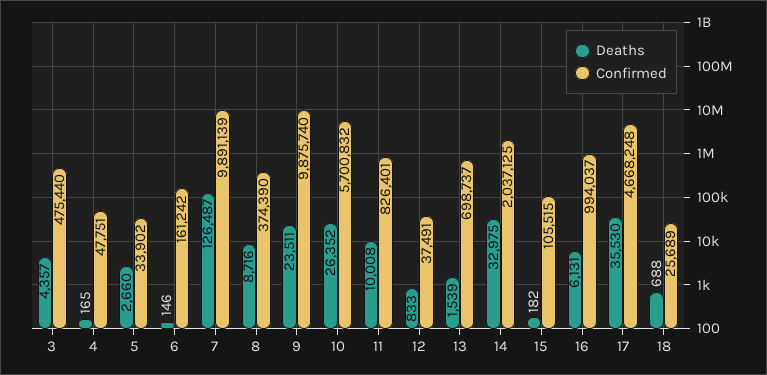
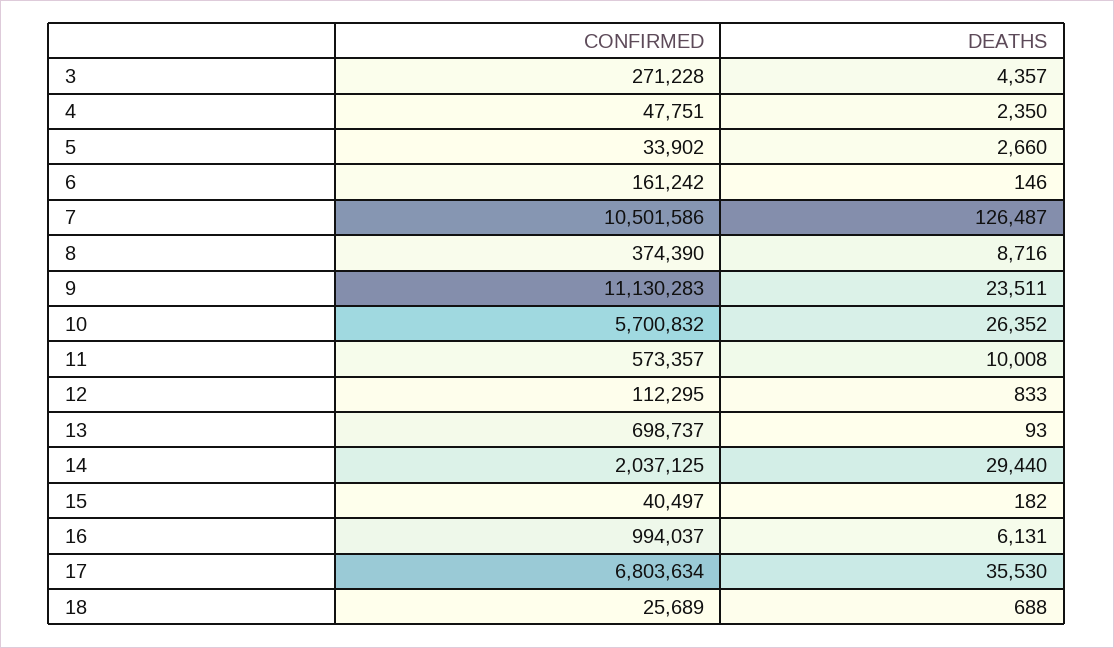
Confirmed, 3: 475440 -> 271228
Deaths, 4: 165 -> 2350
Confirmed, 7: 9891139 -> 10501586
Confirmed, 9: 9875740 -> 11130283
Confirmed, 11: 826401 -> 573357
Confirmed, 12: 37491 -> 112295
Deaths, 13: 1539 -> 93
Deaths, 14: 32975 -> 29440
Confirmed, 15: 105515 -> 40497
Confirmed, 17: 4668248 -> 6803634

